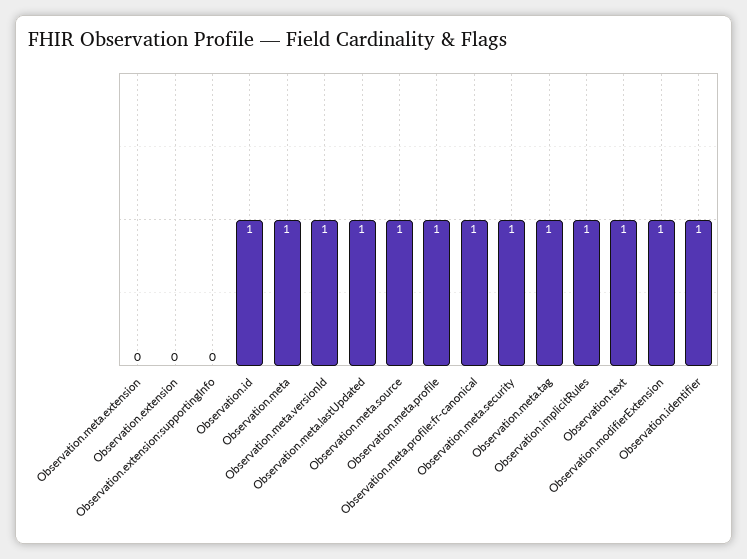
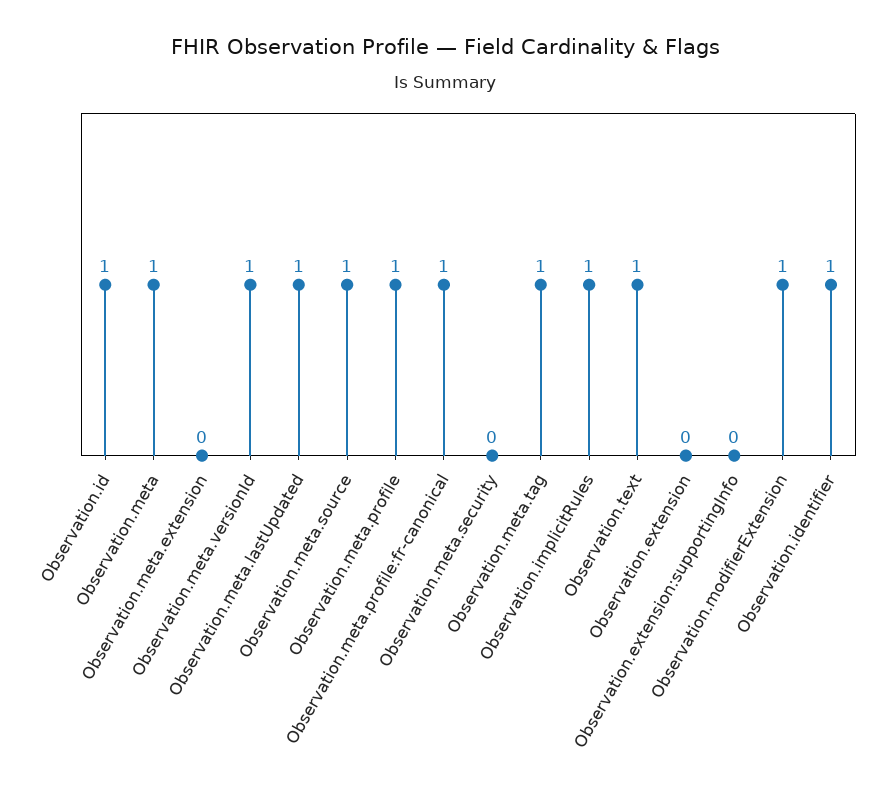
Observation.meta.security: 1 -> 0

